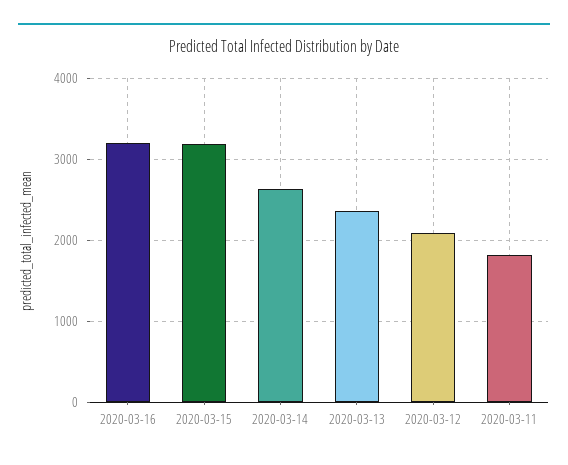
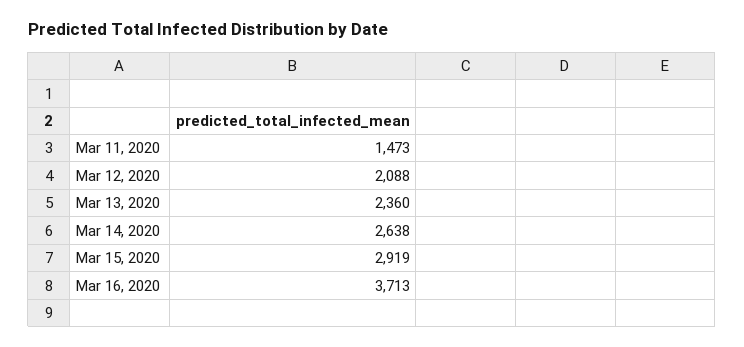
2020-03-16: 3200 -> 3713
2020-03-15: 3200 -> 2919
2020-03-11: 1800 -> 1473

